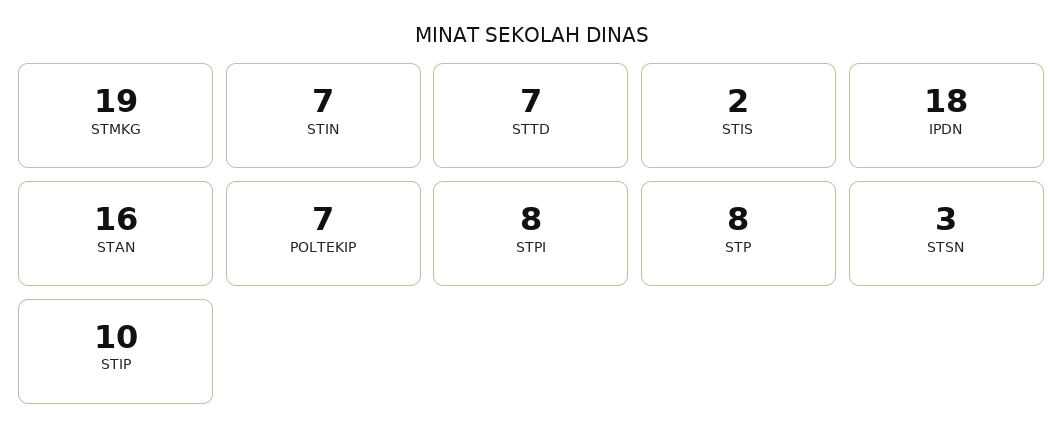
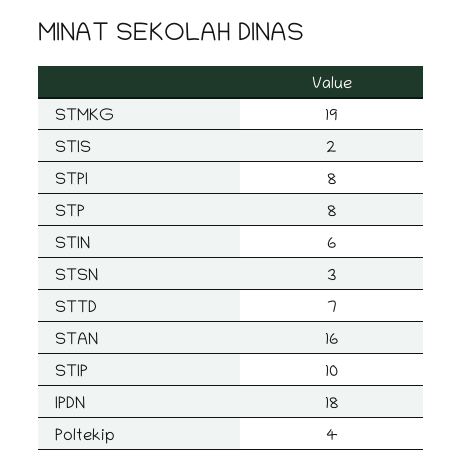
STIN: 7 -> 6
POLTEKIP: 7 -> 4

